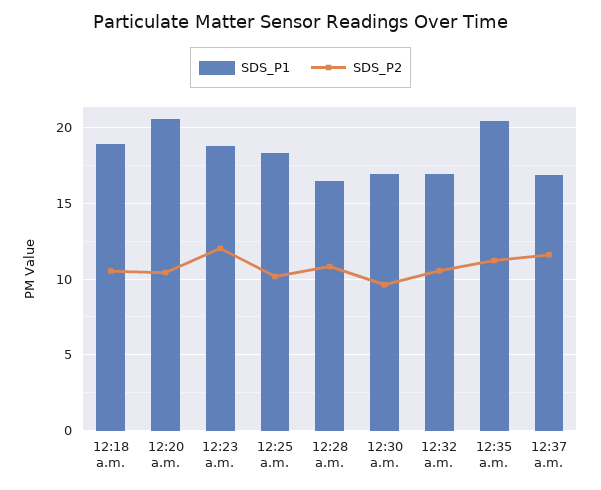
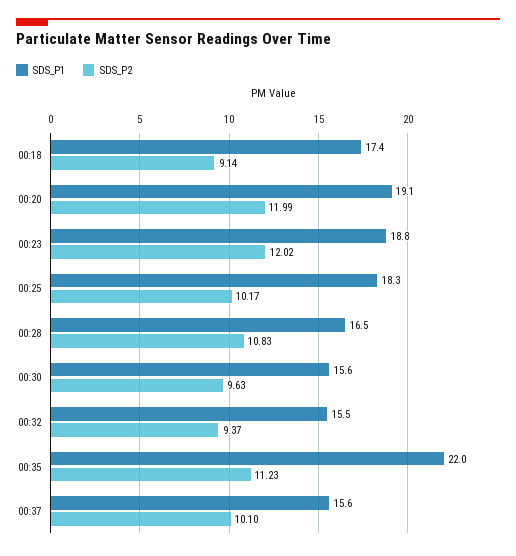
SDS_P1, 12:18 a.m.: 19 -> 17.4
SDS_P2, 12:18 a.m.: 10.5 -> 9.14
SDS_P1, 12:20 a.m.: 20.5 -> 19.1
SDS_P2, 12:20 a.m.: 10.5 -> 11.99
SDS_P1, 12:30 a.m.: 17 -> 15.6
SDS_P1, 12:32 a.m.: 17 -> 15.5
SDS_P2, 12:32 a.m.: 10.5 -> 9.37
SDS_P1, 12:35 a.m.: 20.5 -> 22
SDS_P1, 12:37 a.m.: 17 -> 15.6
SDS_P2, 12:37 a.m.: 11.5 -> 10.1

